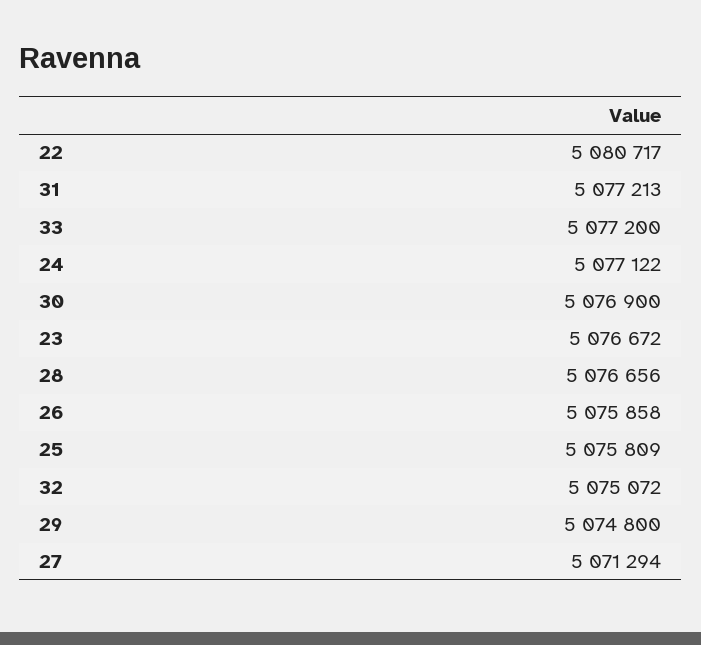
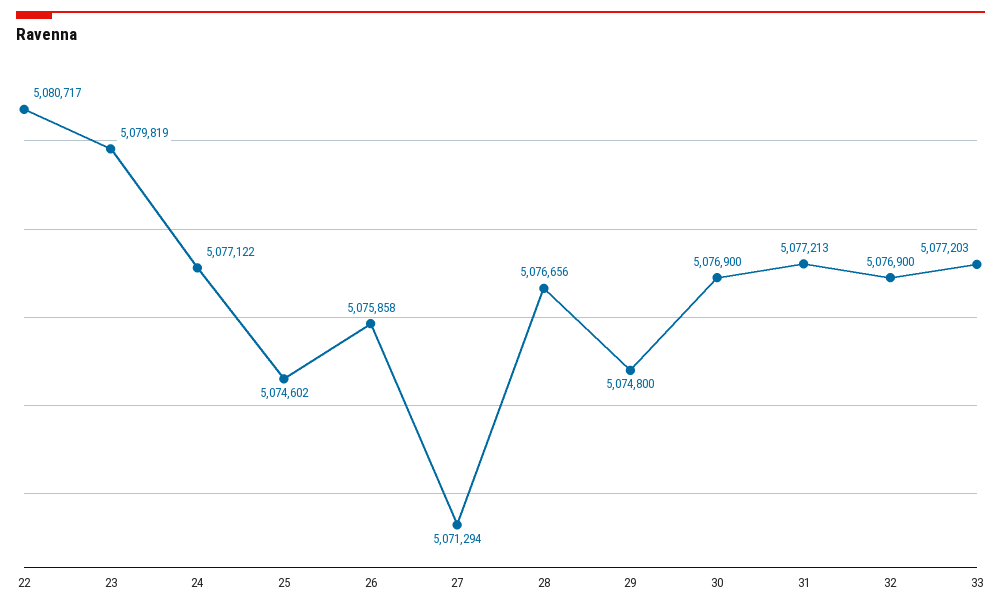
33: 5077200 -> 5077203
23: 5076672 -> 5079819
25: 5075809 -> 5074602
32: 5075072 -> 5076900

